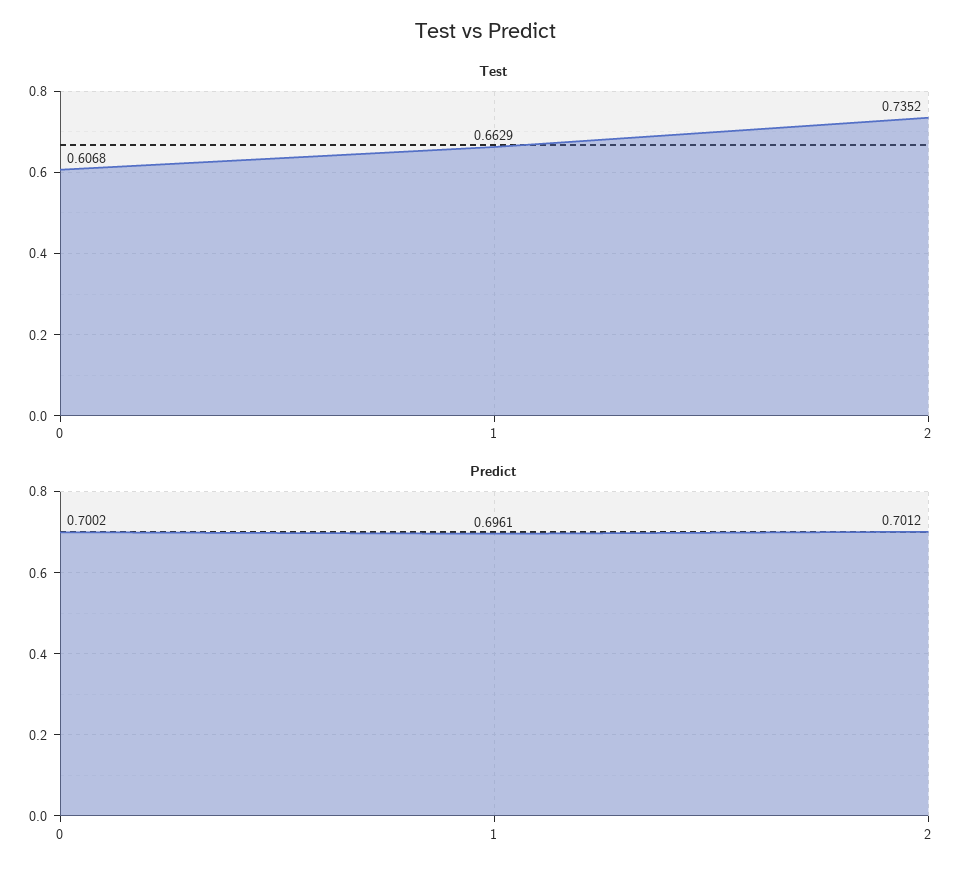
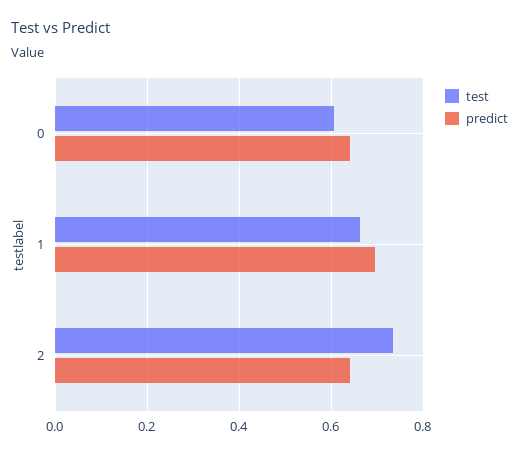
Predict, 0: 0.7002 -> 0.64
Predict, 2: 0.7012 -> 0.64

